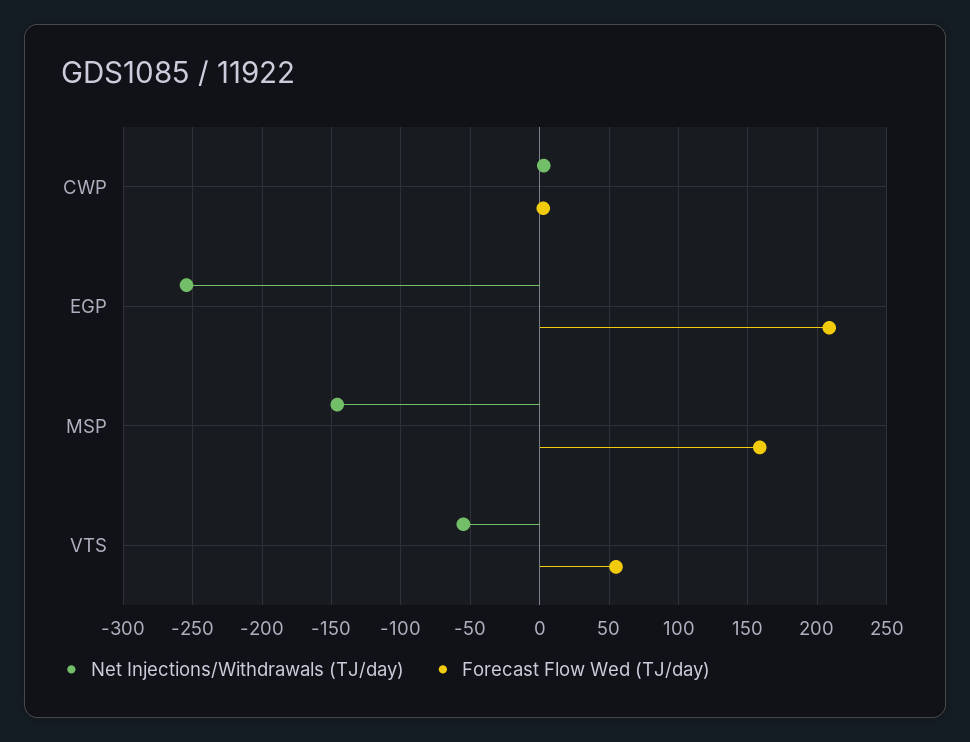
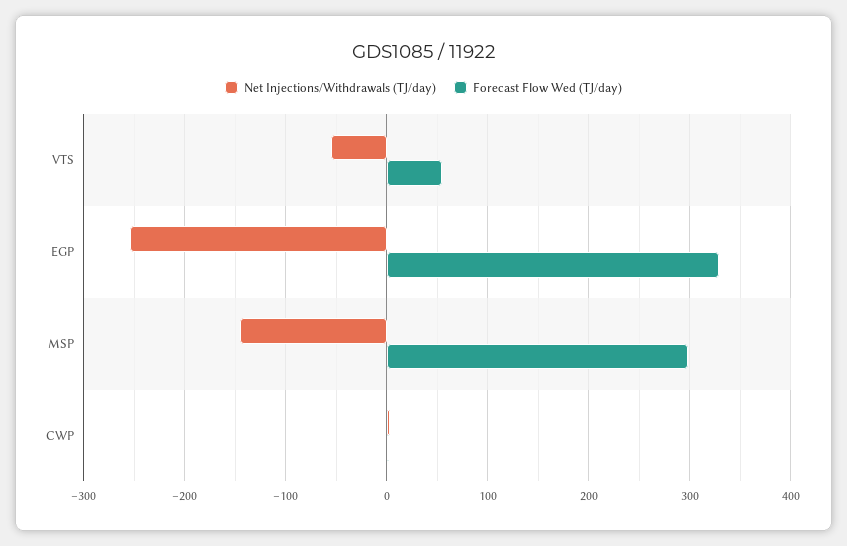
Forecast Flow Wed (TJ/day), EGP: 210 -> 330
Forecast Flow Wed (TJ/day), MSP: 160 -> 300

